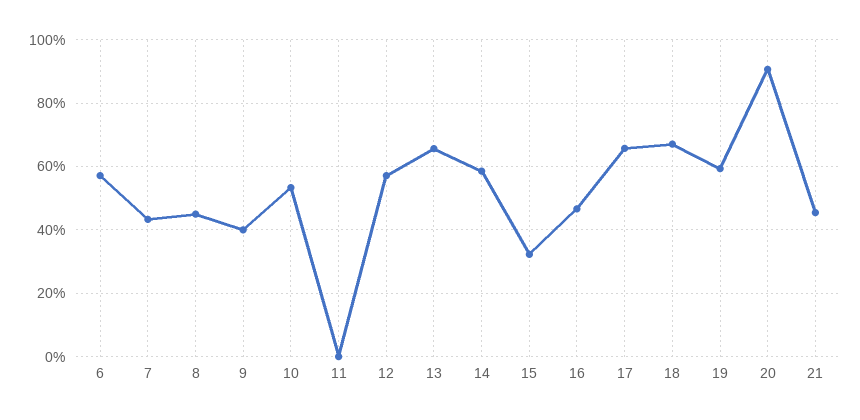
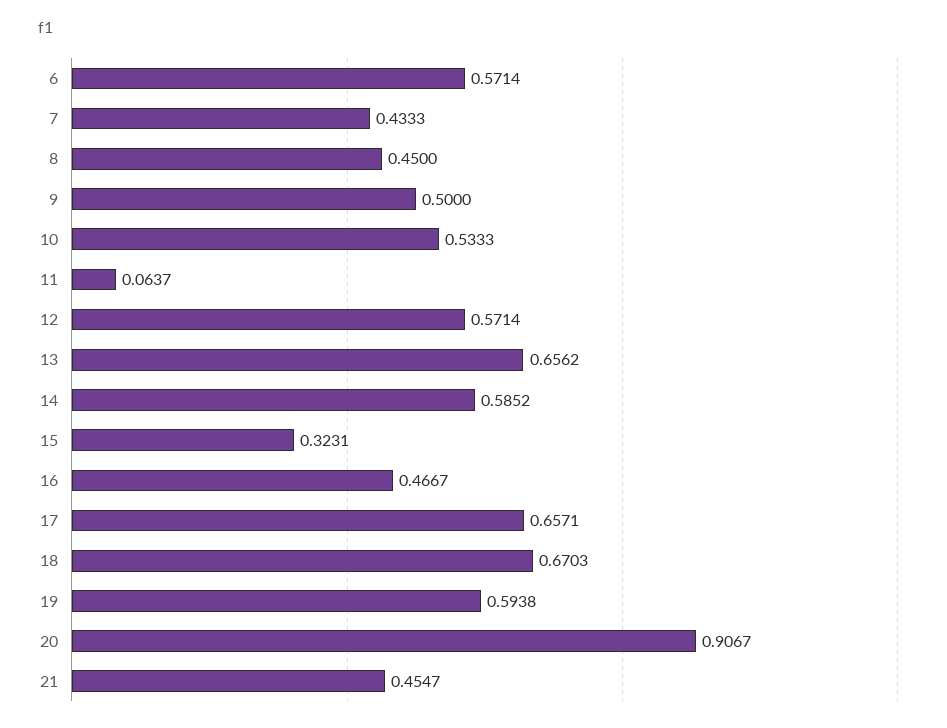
9: 0.4 -> 0.5
11: 0 -> 0.0637

